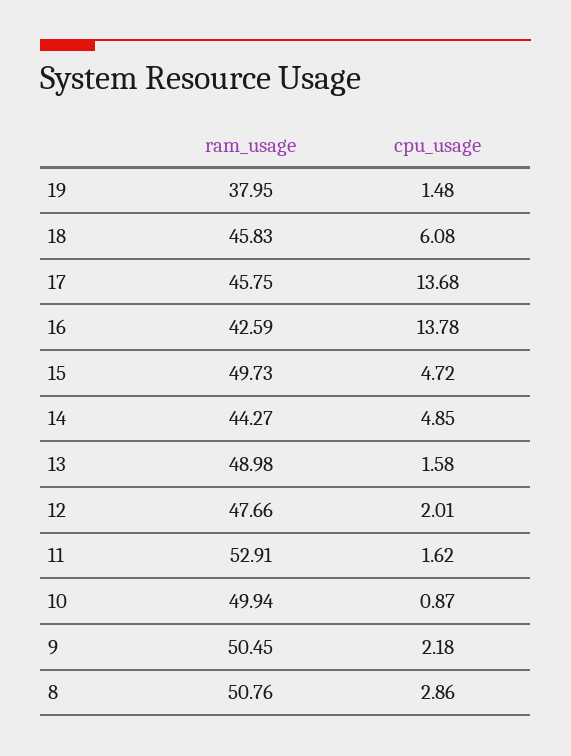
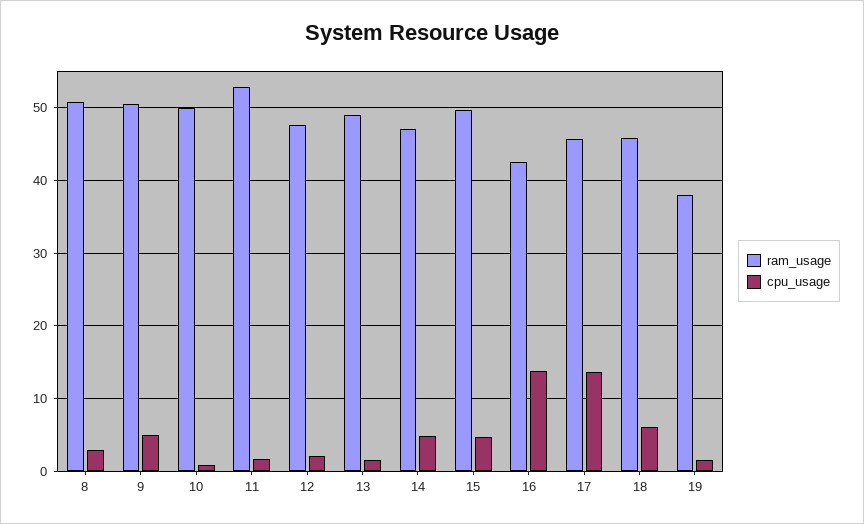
ram_usage, 14: 44.27 -> 47
cpu_usage, 9: 2.18 -> 5

